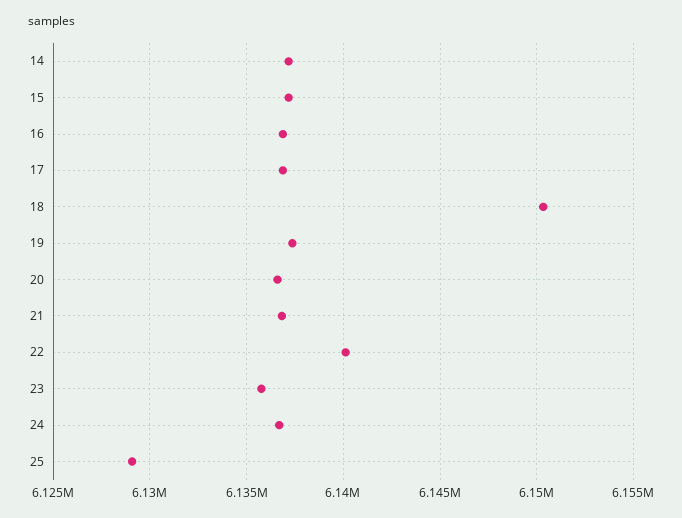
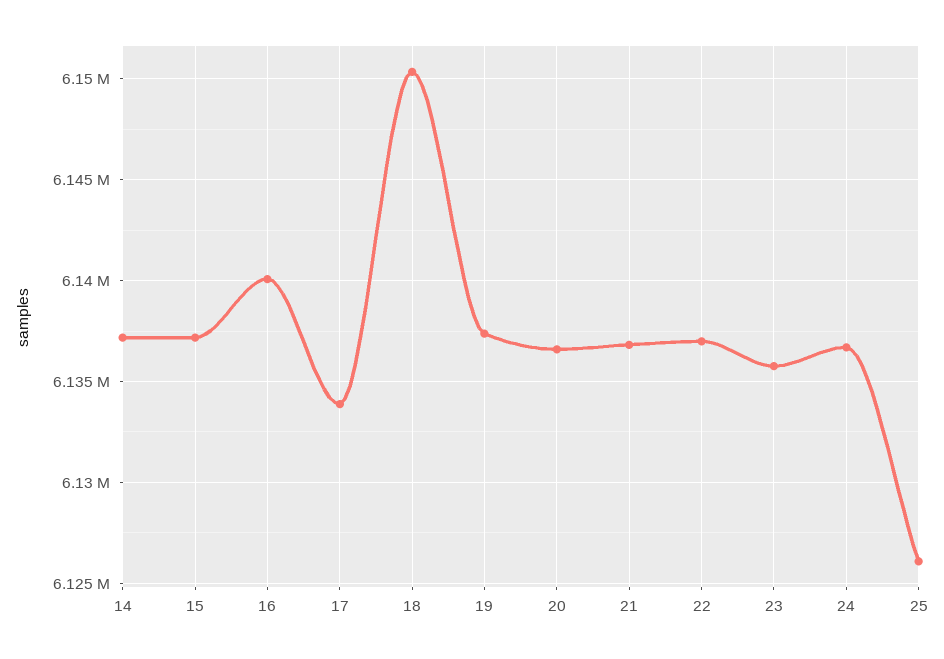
16: 6137000 -> 6140000
17: 6137000 -> 6134000
22: 6140000 -> 6137000
25: 6129000 -> 6126000

